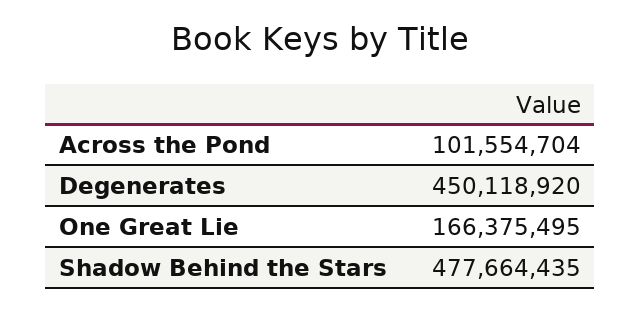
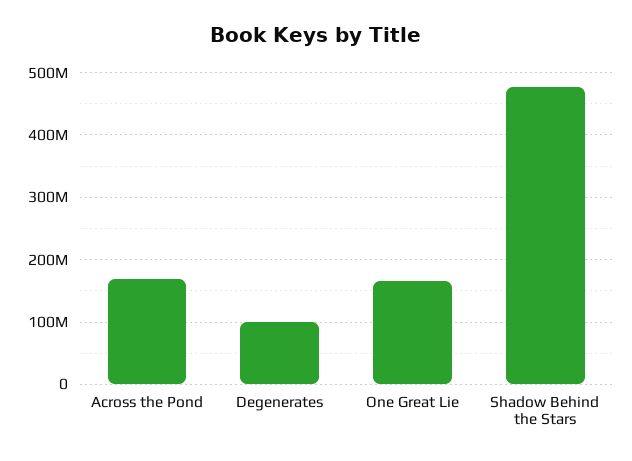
Across the Pond: 101554704 -> 170000000
Degenerates: 450118920 -> 100000000

